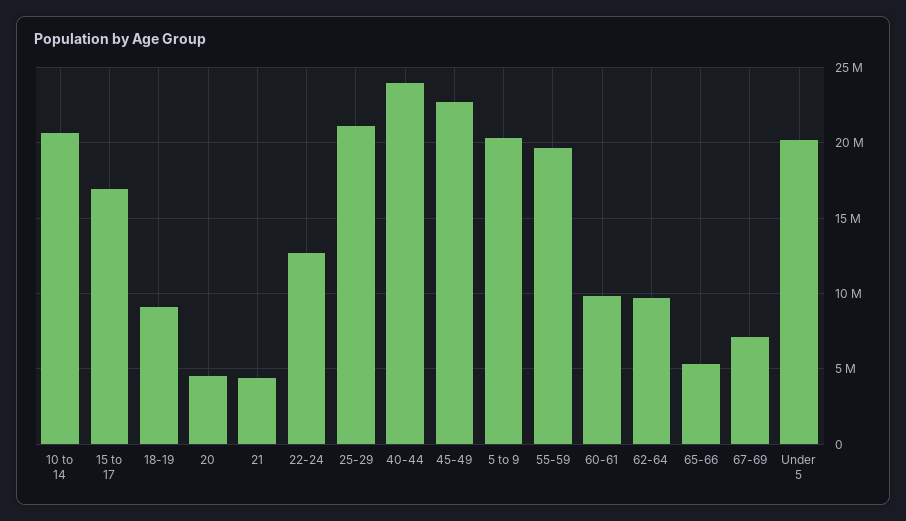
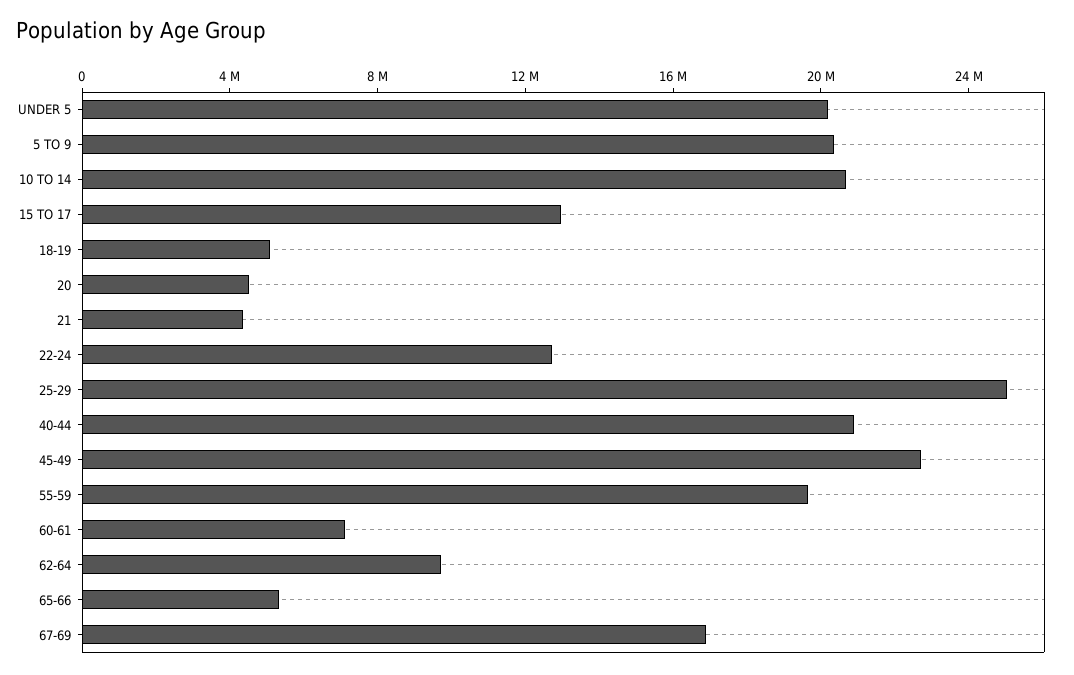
15 to 17: 17000000 -> 13000000
18-19: 9000000 -> 5000000
25-29: 21000000 -> 25000000
40-44: 24000000 -> 21000000
60-61: 10000000 -> 7000000
67-69: 7000000 -> 17000000

